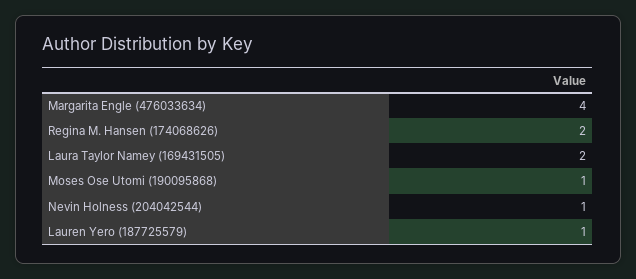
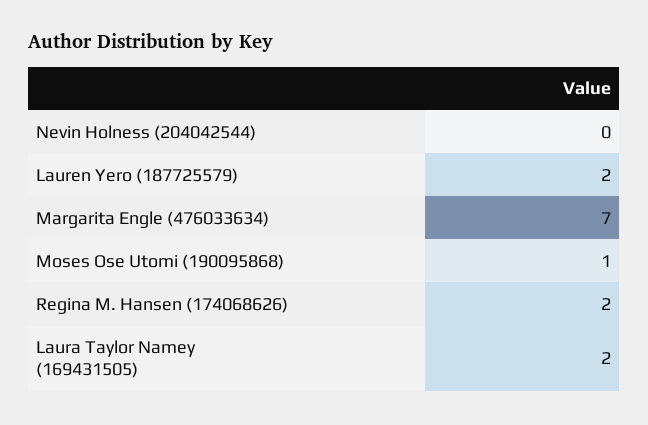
Margarita Engle (476033634): 4 -> 7
Nevin Holness (204042544): 1 -> 0
Lauren Yero (187725579): 1 -> 2

